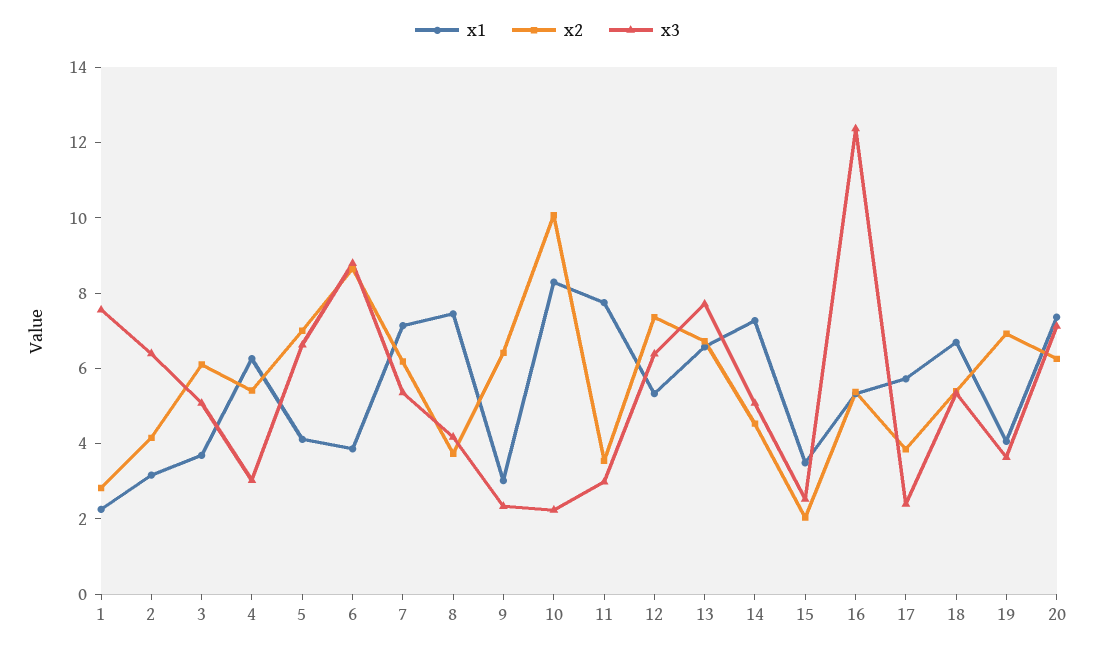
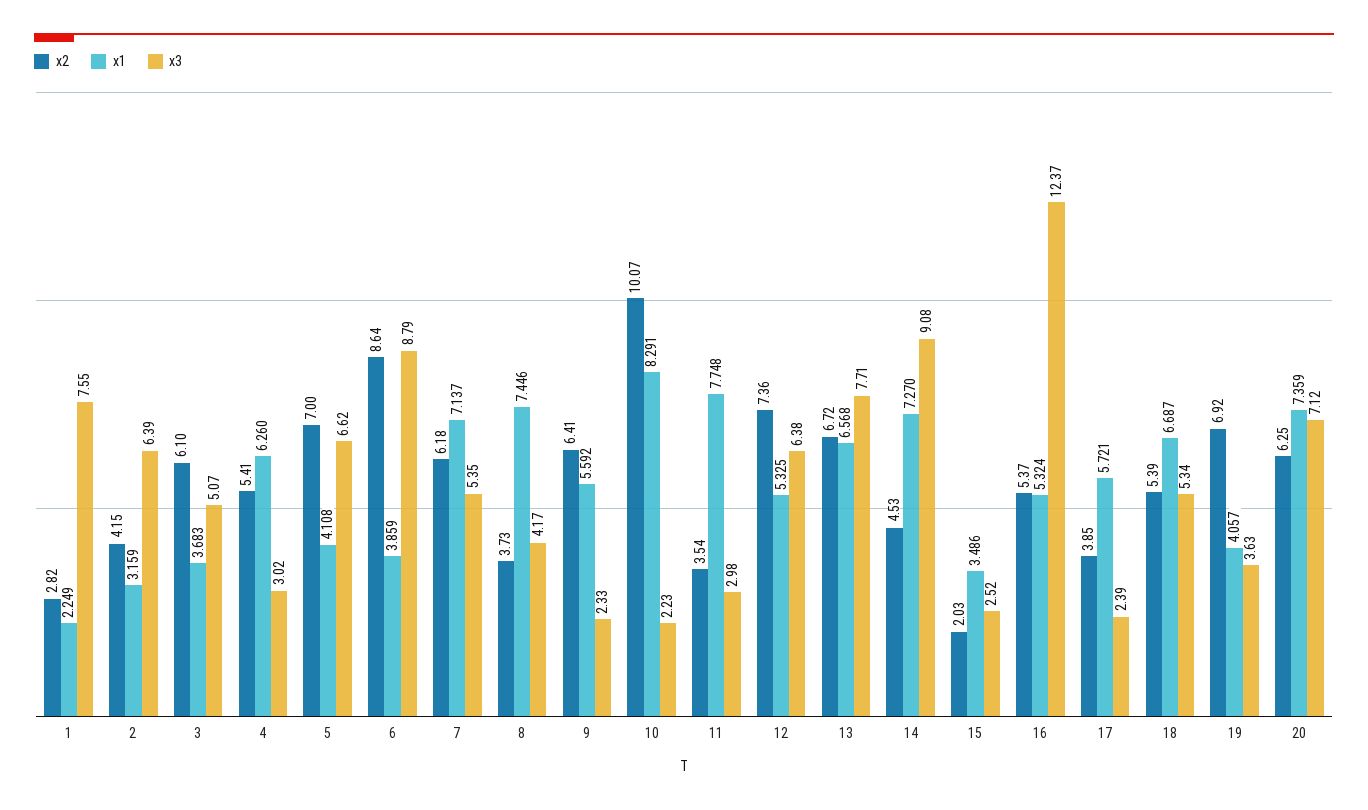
x1, 9: 3 -> 5.592
x3, 14: 5 -> 9.08

